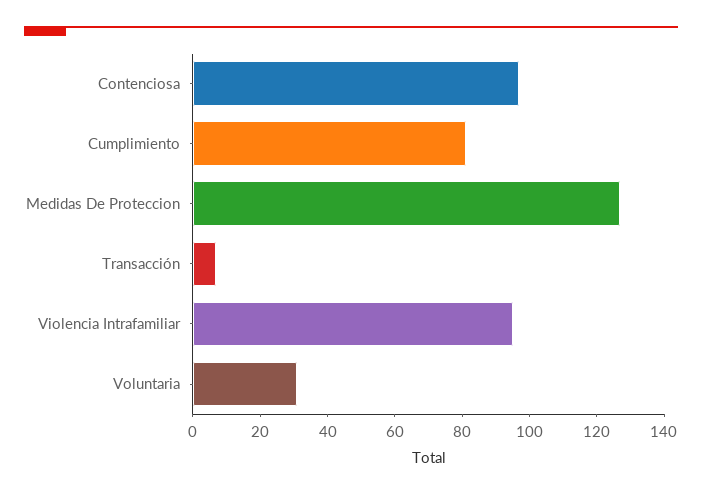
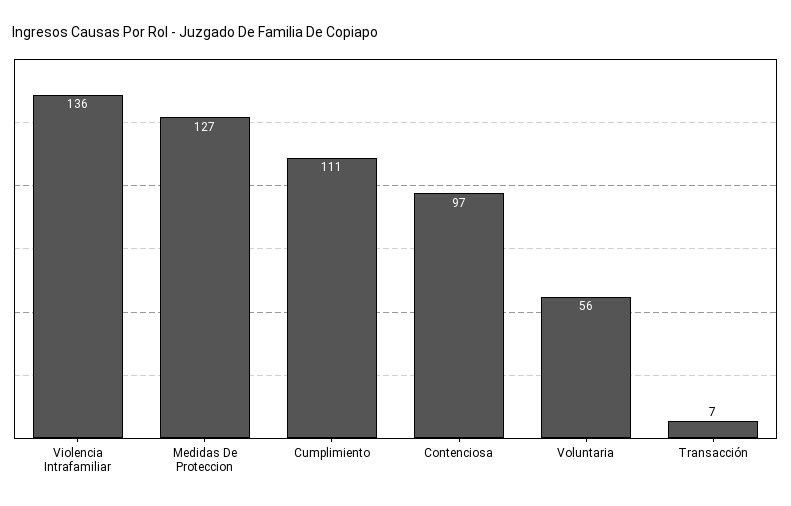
Cumplimiento: 80 -> 111
Violencia Intrafamiliar: 95 -> 136
Voluntaria: 30 -> 56

